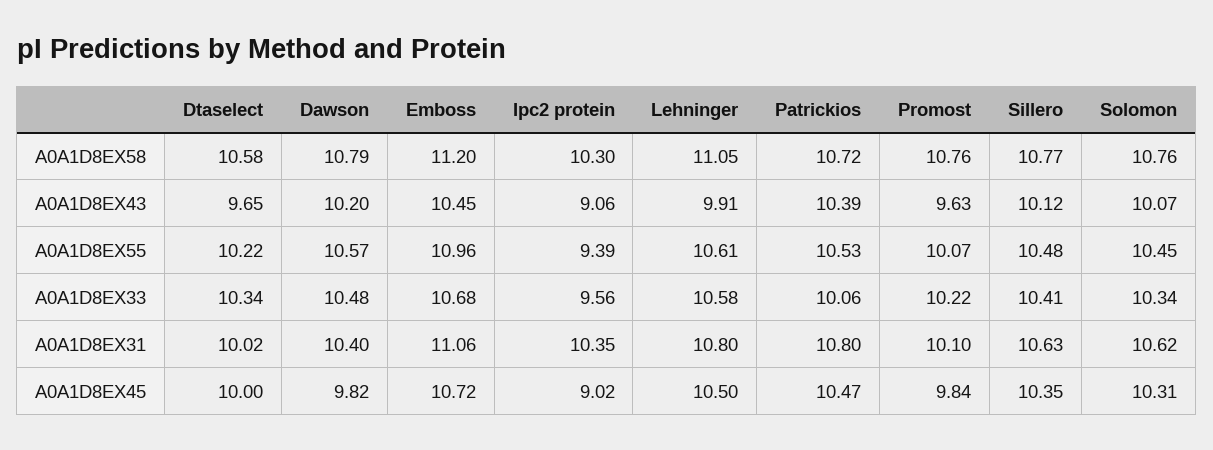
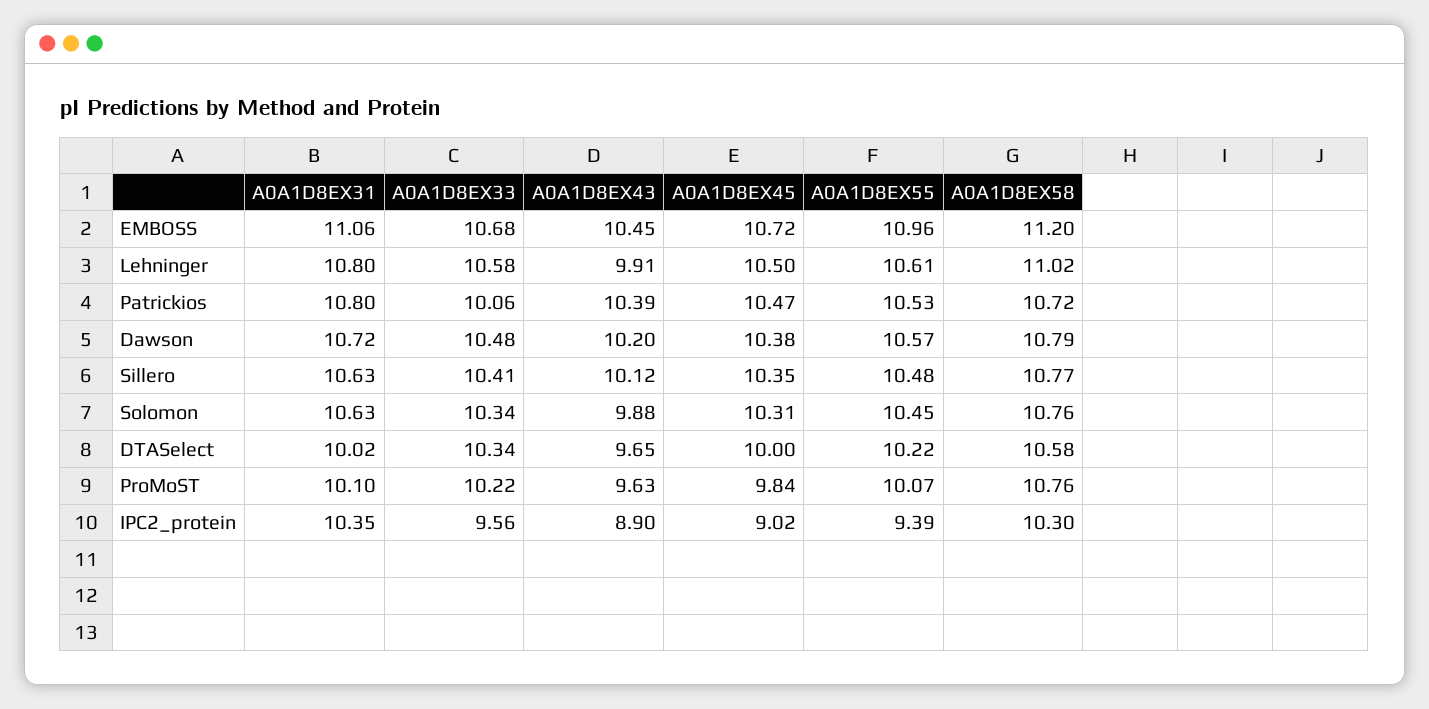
Lehninger, A0A1D8EX58: 11.05 -> 11.02
Ipc2 protein, A0A1D8EX43: 9.06 -> 8.9
Solomon, A0A1D8EX43: 10.07 -> 9.88
Dawson, A0A1D8EX31: 10.4 -> 10.72
Solomon, A0A1D8EX31: 10.62 -> 10.63
Dawson, A0A1D8EX45: 9.82 -> 10.38

